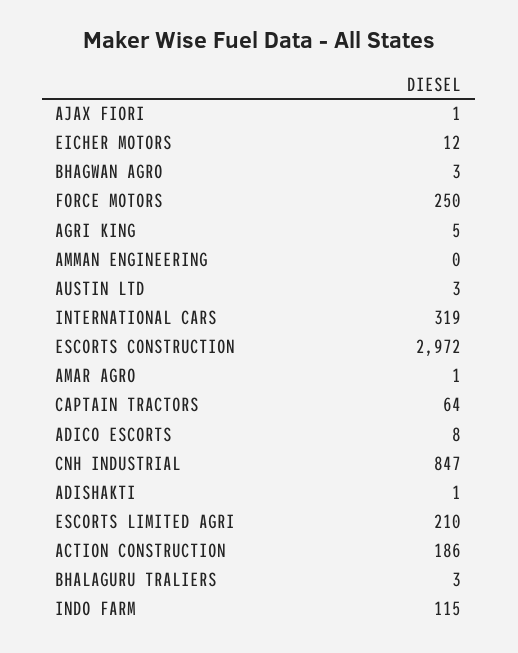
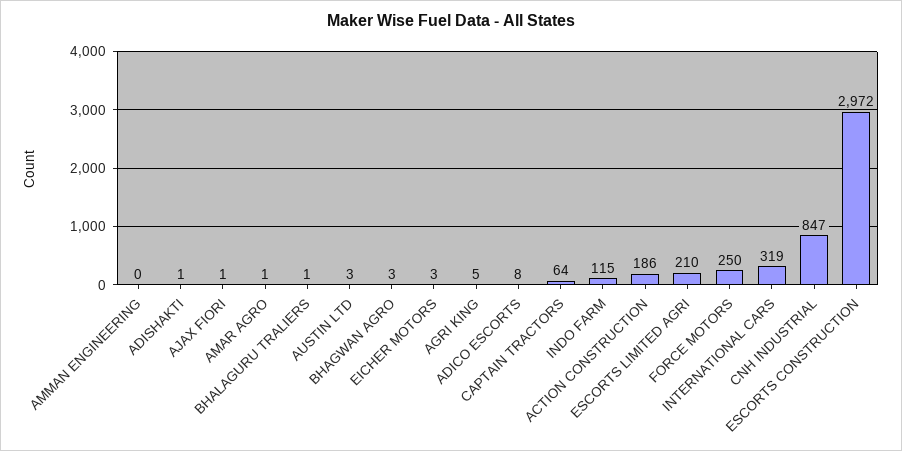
EICHER MOTORS: 12 -> 3
BHALAGURU TRALIERS: 3 -> 1

